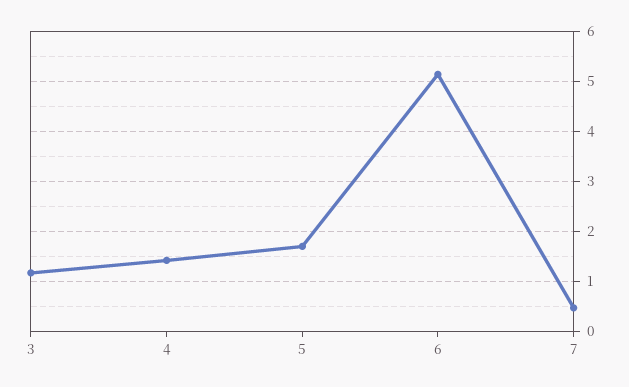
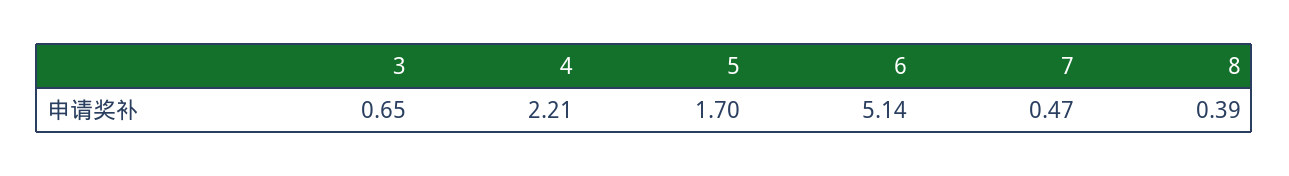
3: 1.2 -> 0.65
4: 1.4 -> 2.21
8: none -> 0.39

